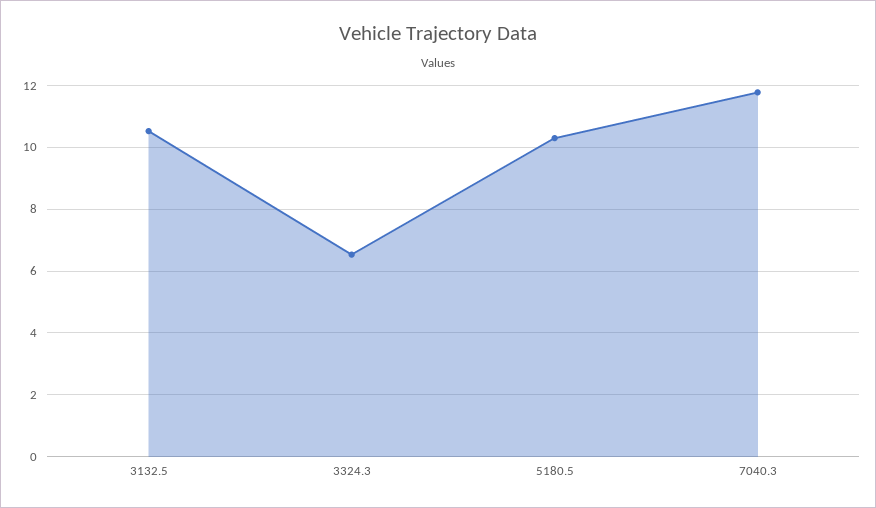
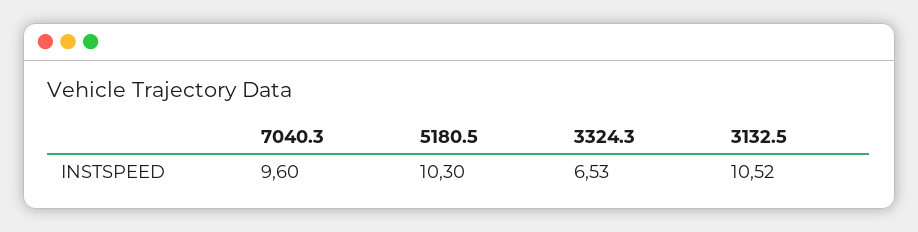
7040.3: 11.8 -> 9.6

